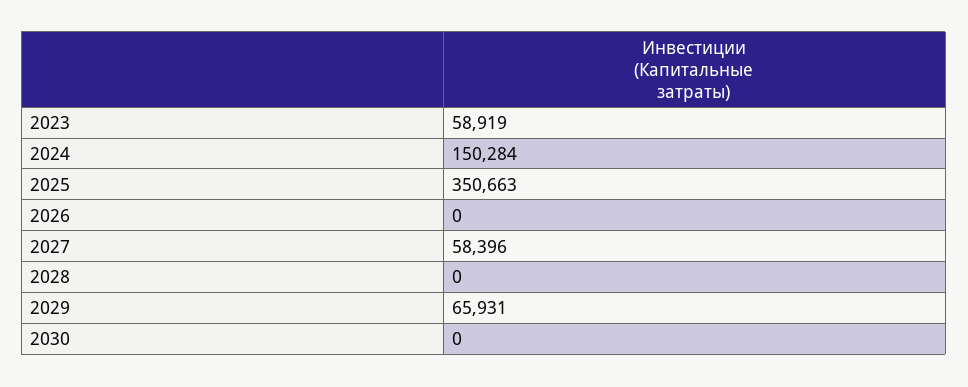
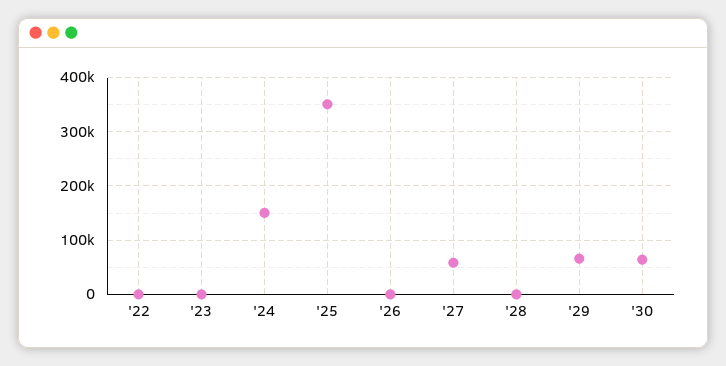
2023: 58919 -> 0
2030: 0 -> 60000
'22: none -> 0

